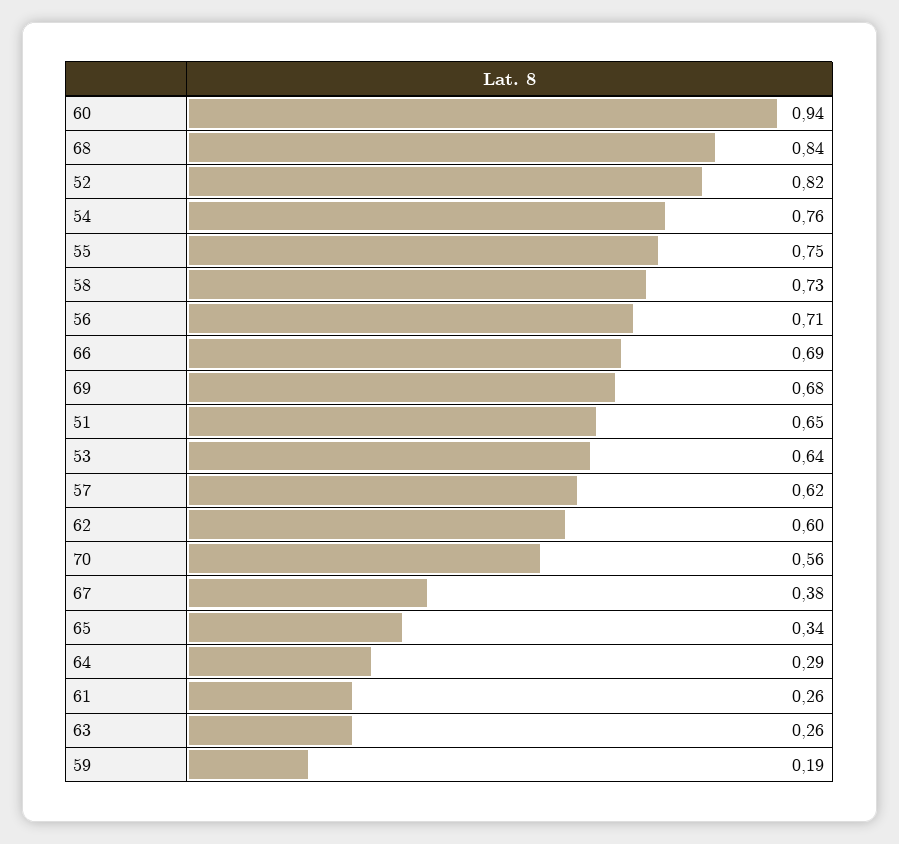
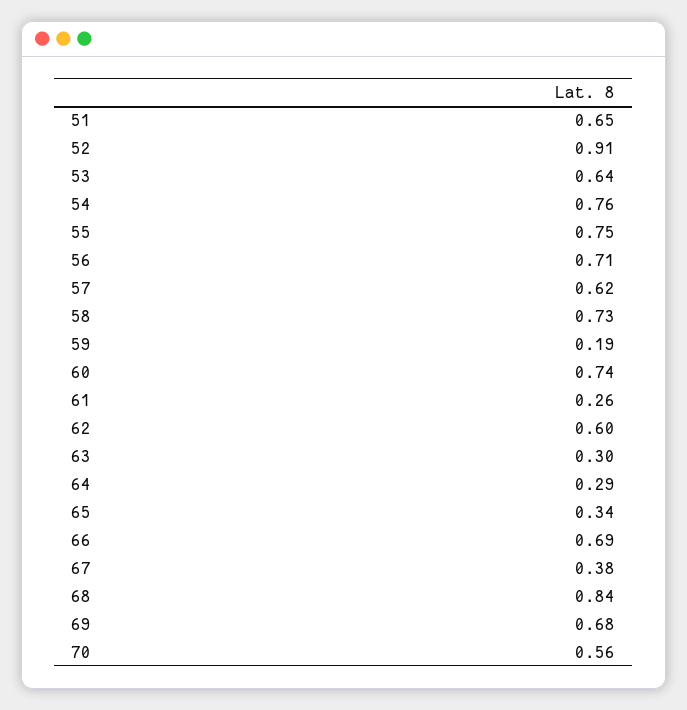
60: 0.94 -> 0.74
52: 0.82 -> 0.91
63: 0.26 -> 0.3

